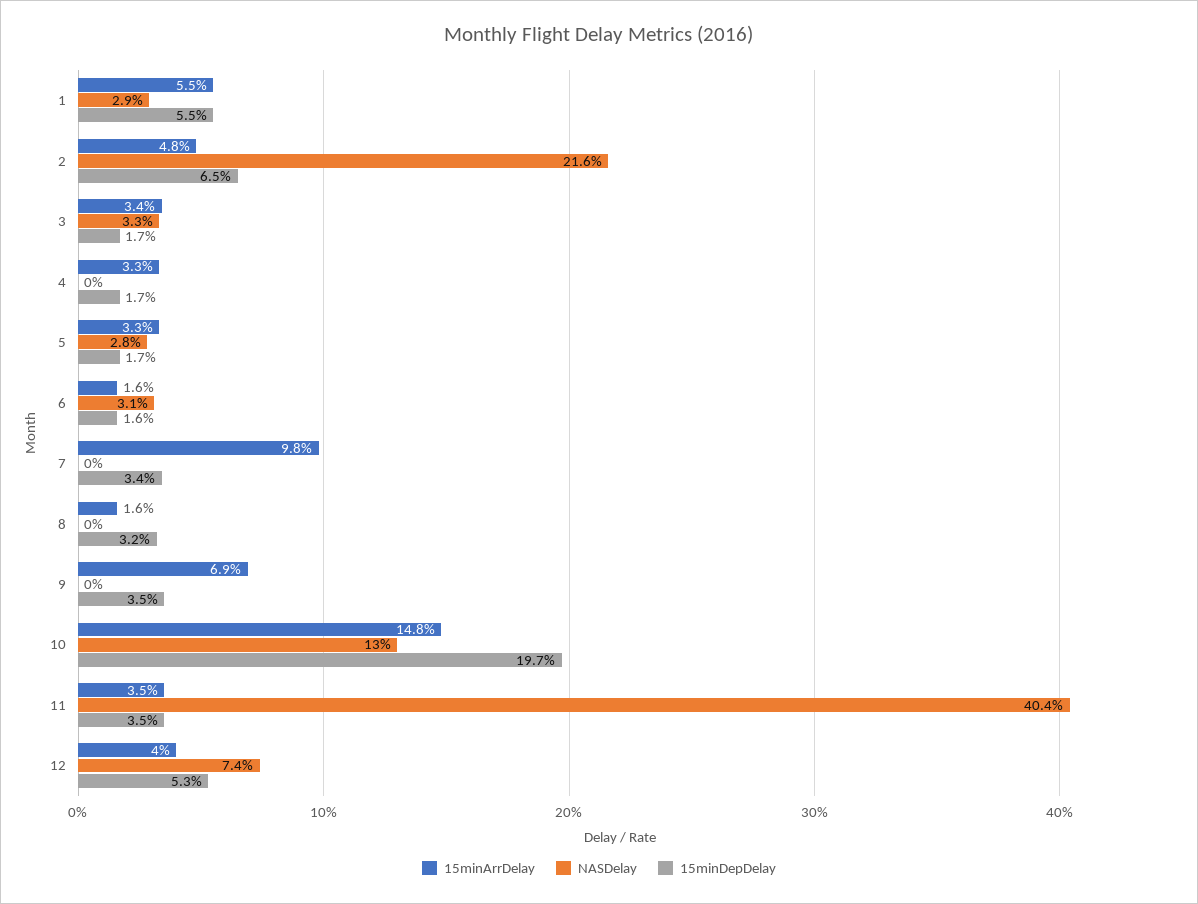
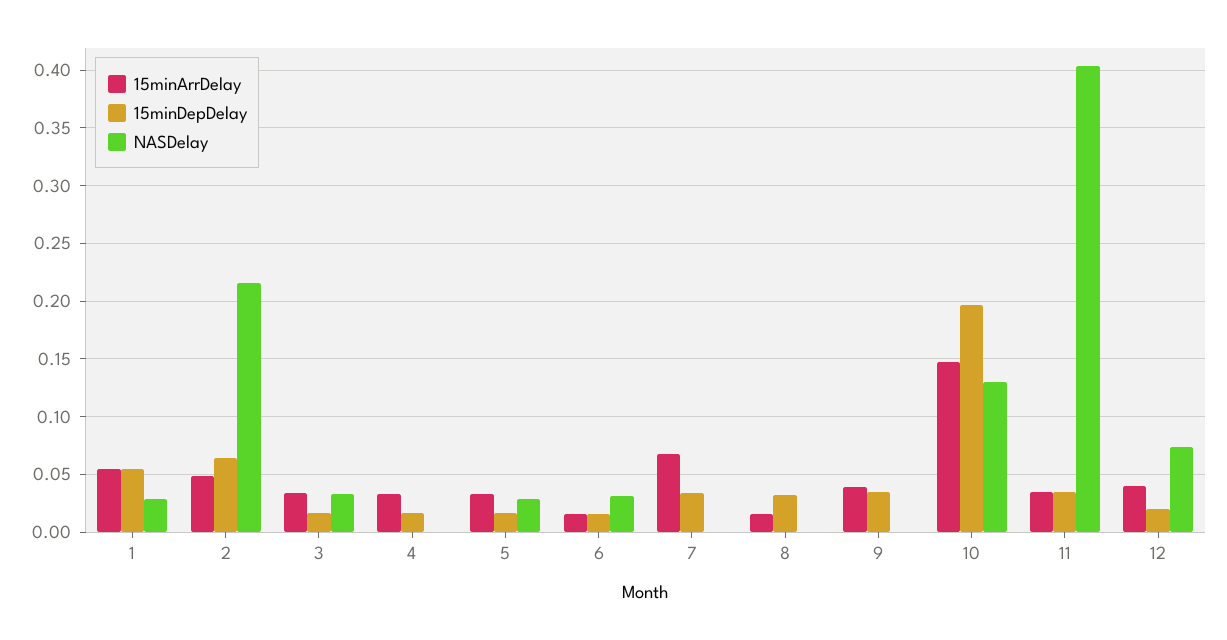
15minArrDelay, 7: 0.098 -> 0.07
15minArrDelay, 9: 0.069 -> 0.04
15minDepDelay, 12: 0.053 -> 0.02

